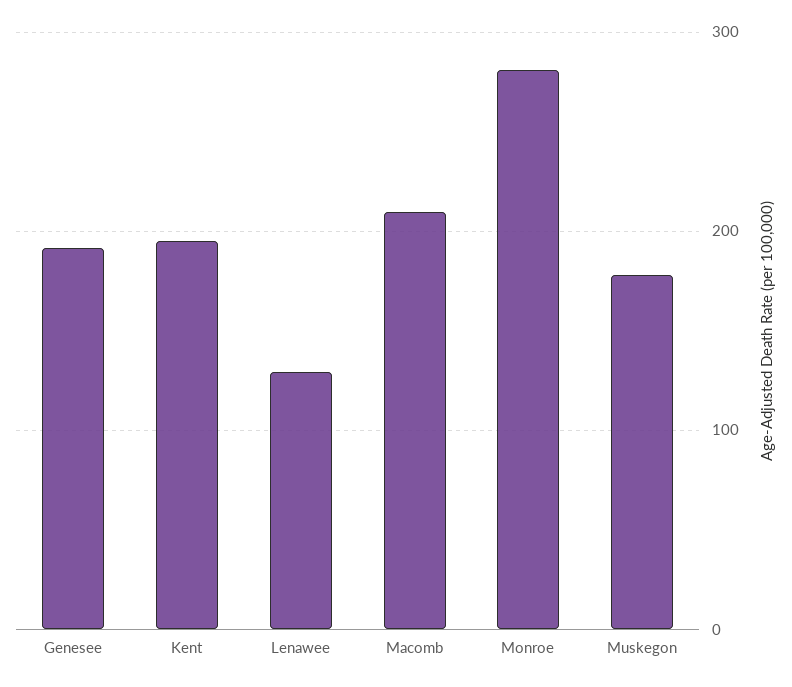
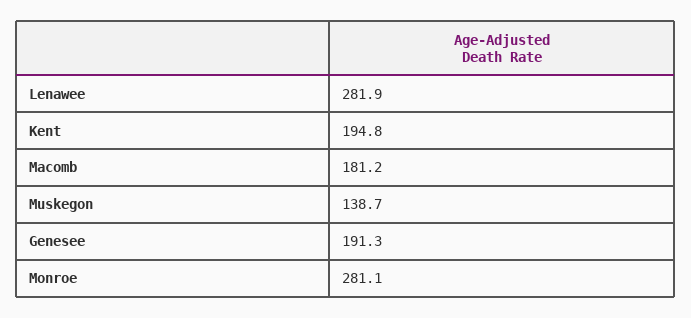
Lenawee: 130 -> 281.9
Macomb: 210 -> 181.2
Muskegon: 180 -> 138.7

